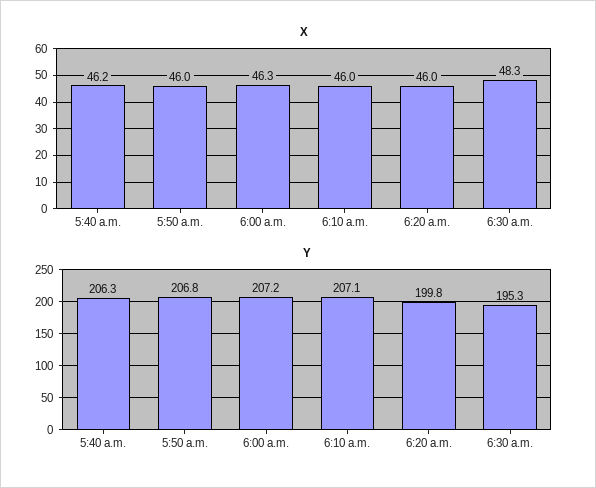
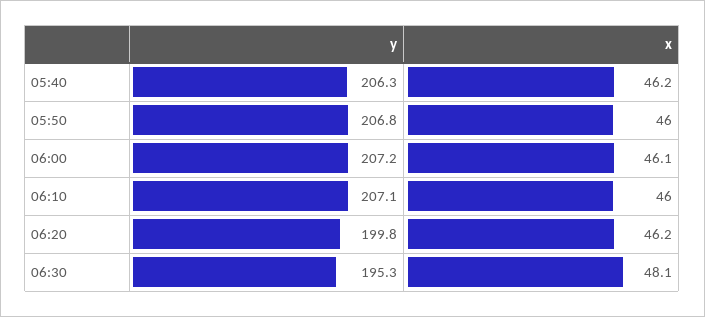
X, 6:00 a.m.: 46.3 -> 46.1
X, 6:20 a.m.: 46 -> 46.2
X, 6:30 a.m.: 48.3 -> 48.1

